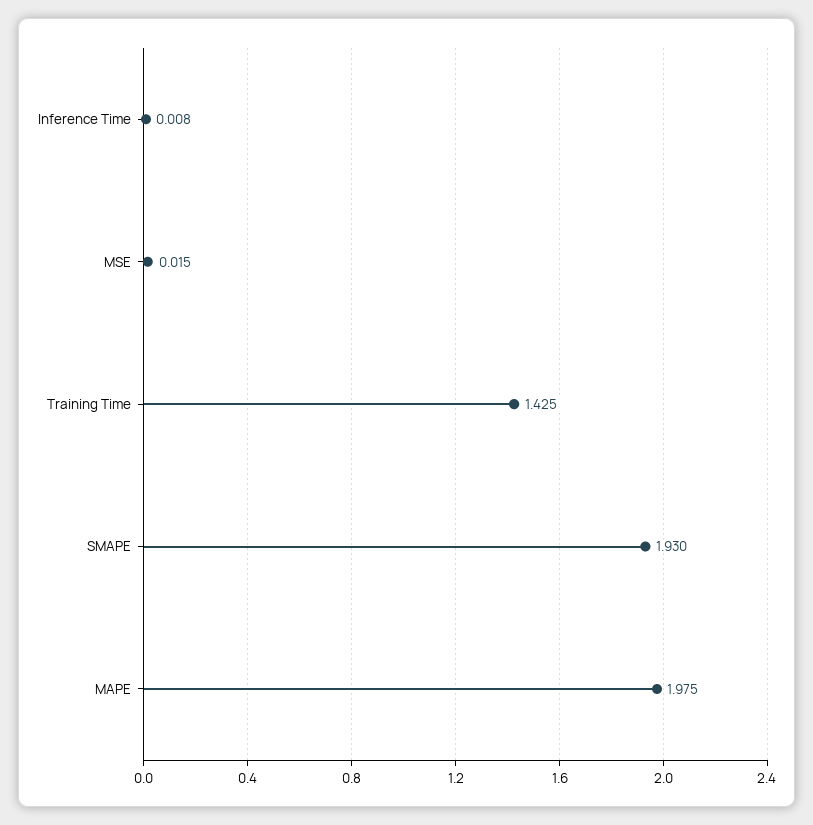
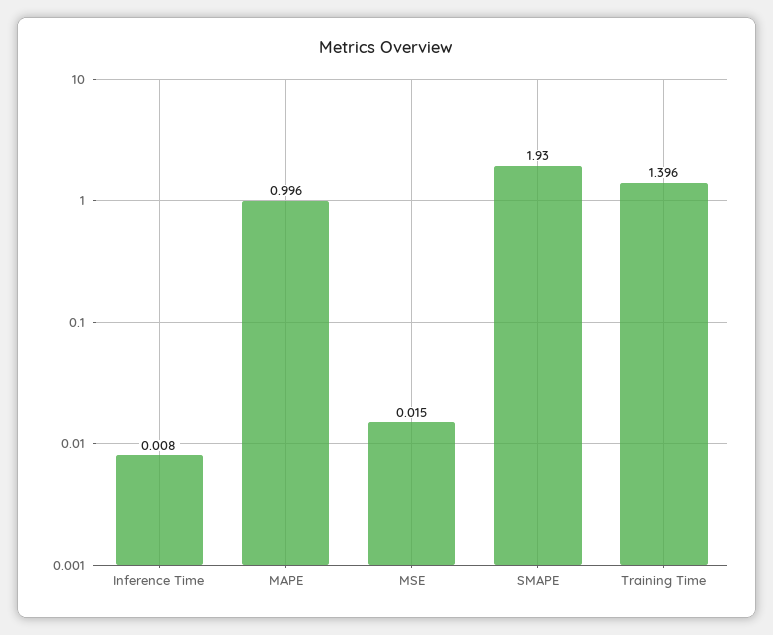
Training Time: 1.425 -> 1.396
MAPE: 1.975 -> 0.996

